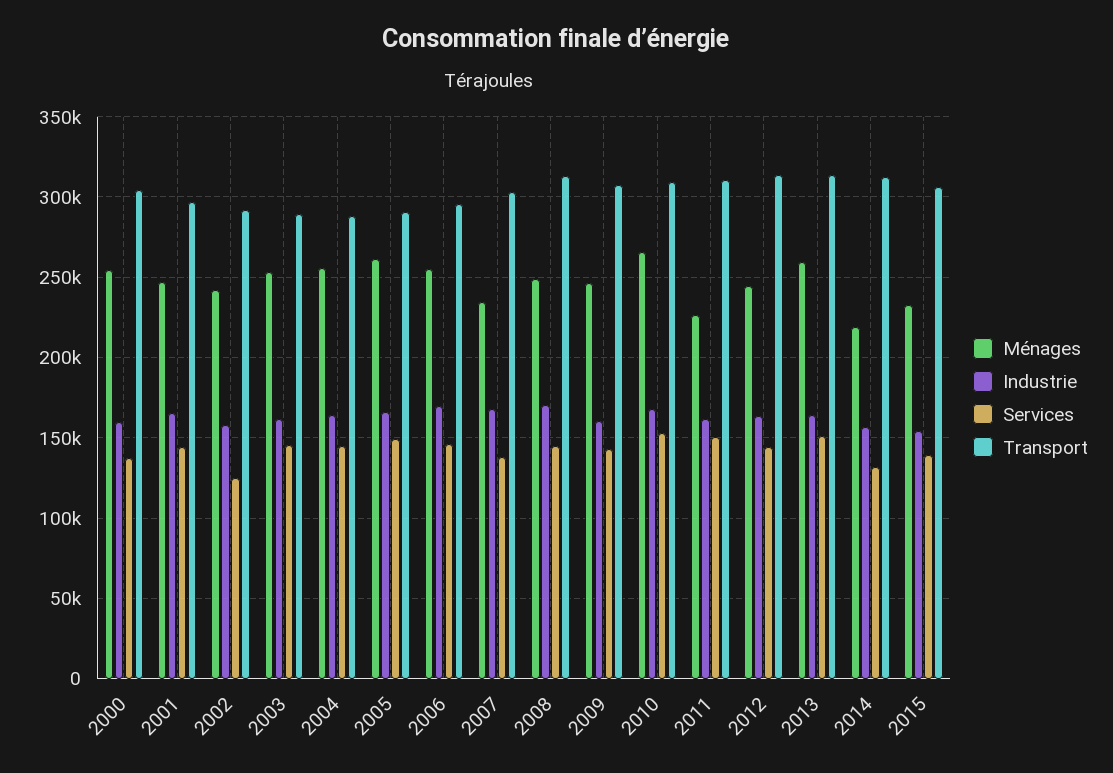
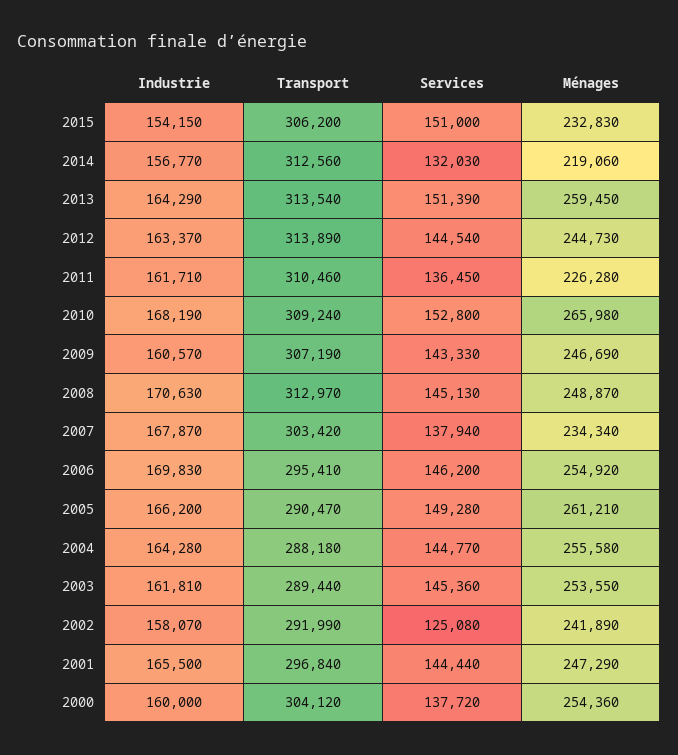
Services, 2011: 150000 -> 136450
Services, 2015: 140000 -> 151000

